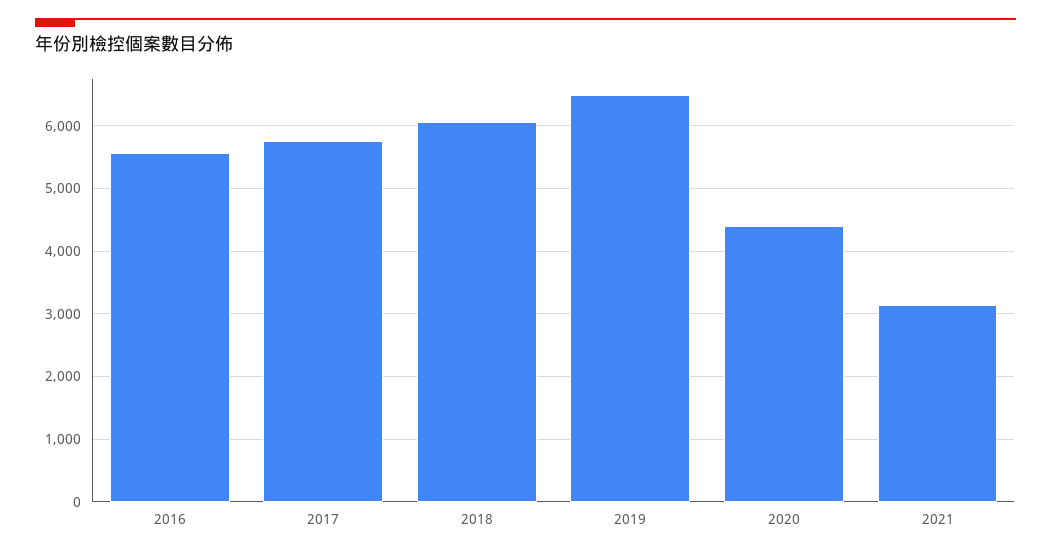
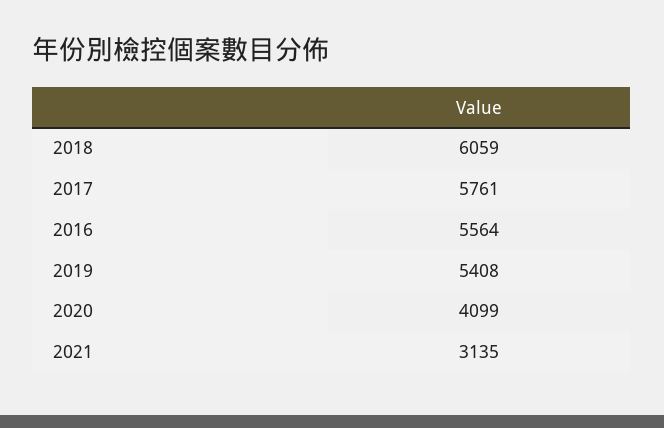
2019: 6500 -> 5408
2020: 4400 -> 4099

